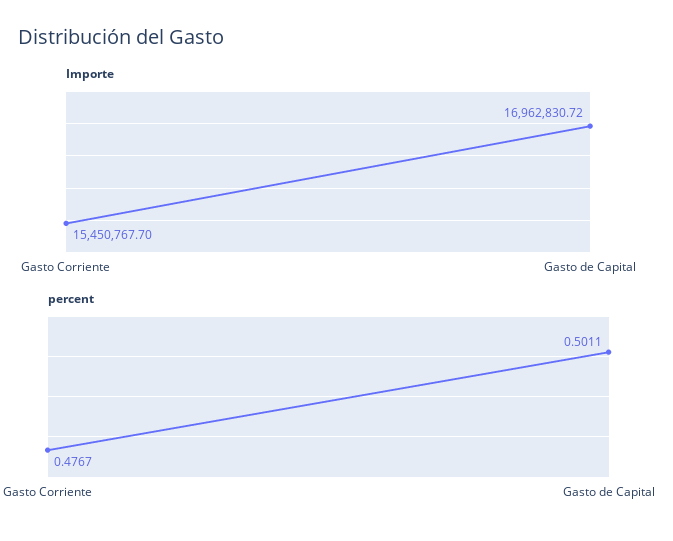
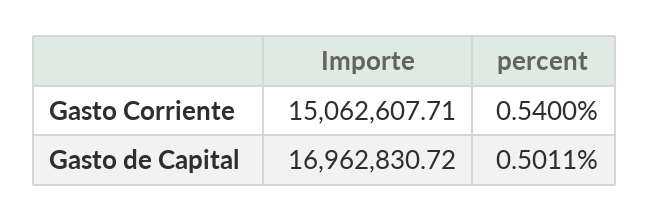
Importe, Gasto Corriente: 15450767.7 -> 15062607.71
percent, Gasto Corriente: 0.4767 -> 0.54

